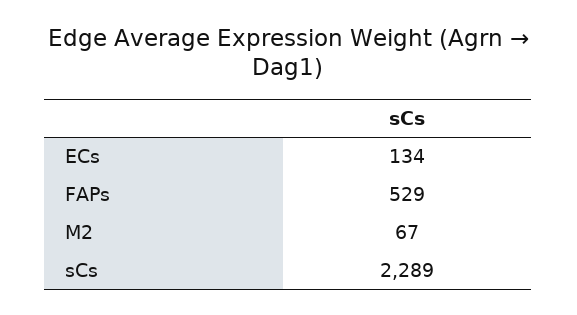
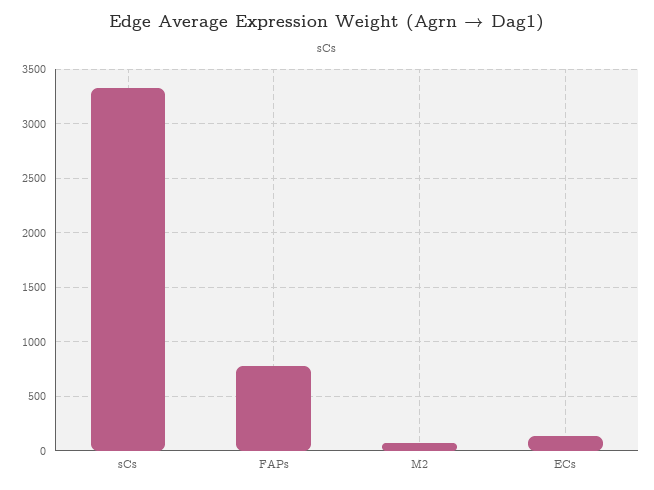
FAPs: 529 -> 800
sCs: 2289 -> 3300

